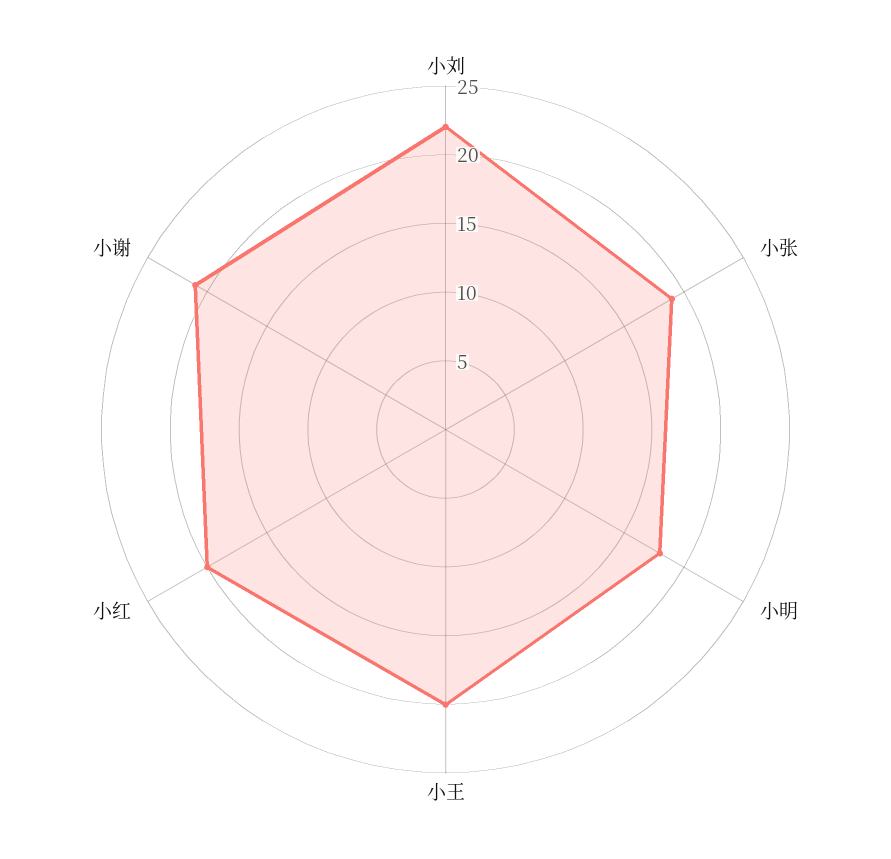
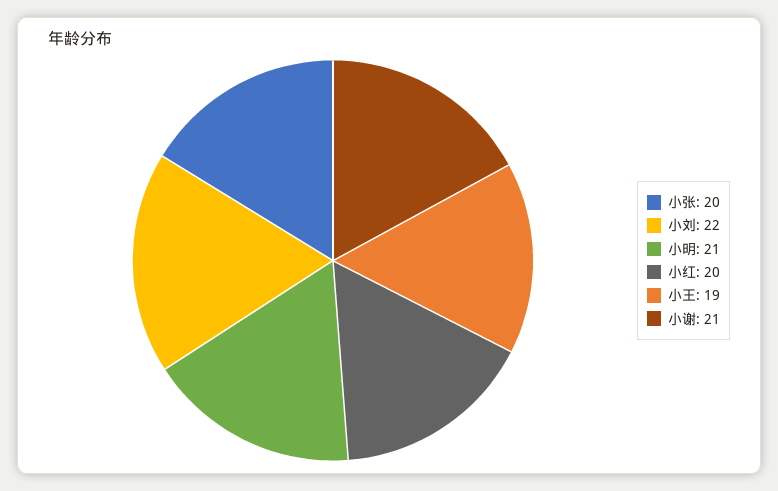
小张: 19 -> 20
小明: 18 -> 21
小王: 20 -> 19

